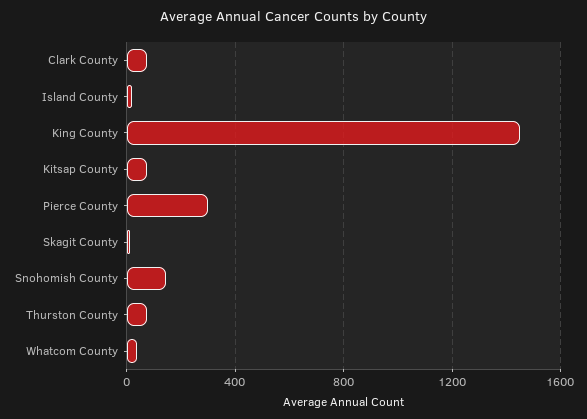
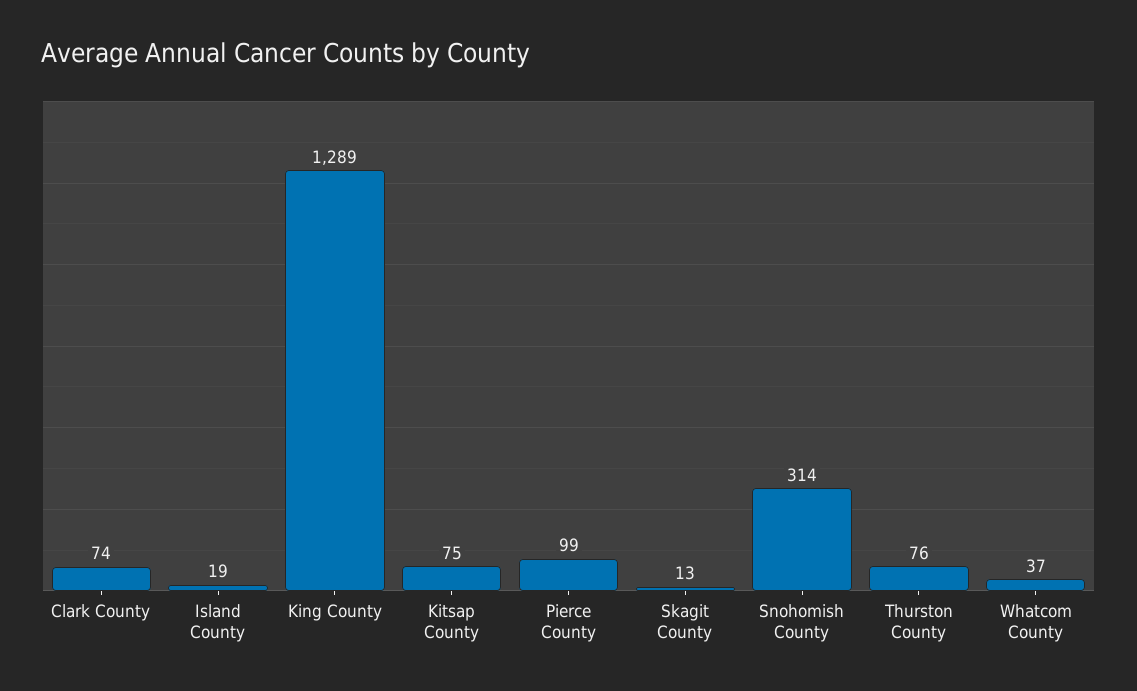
King County: 1450 -> 1289
Pierce County: 300 -> 99
Snohomish County: 150 -> 314

